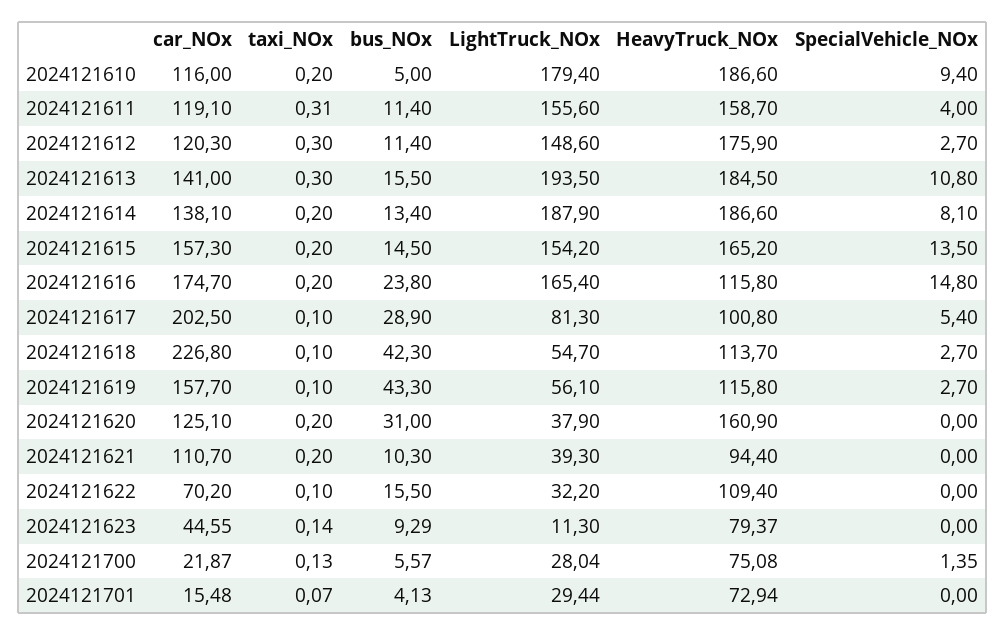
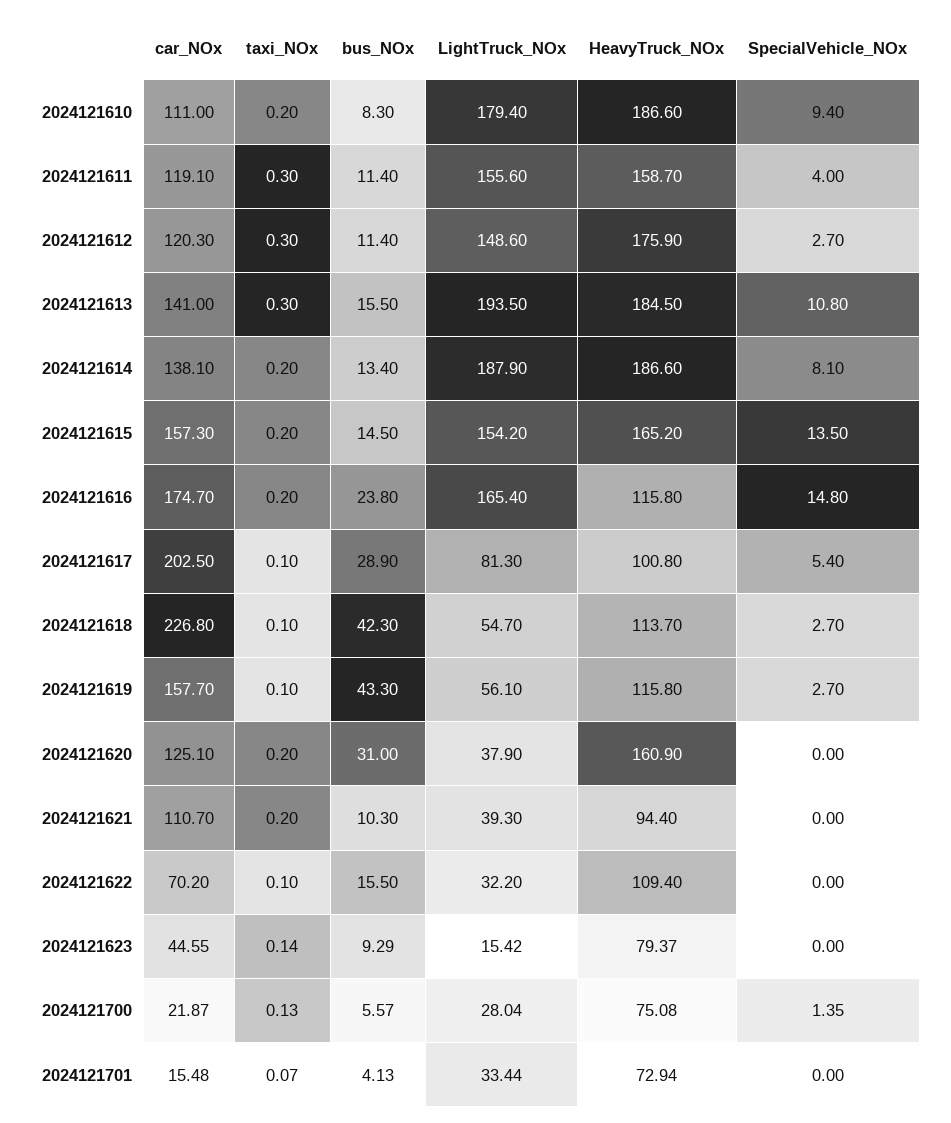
car_NOx, 2024121610: 116 -> 111
bus_NOx, 2024121610: 5 -> 8.3
taxi_NOx, 2024121611: 0.31 -> 0.3
LightTruck_NOx, 2024121623: 11.3 -> 15.42
LightTruck_NOx, 2024121701: 29.44 -> 33.44

